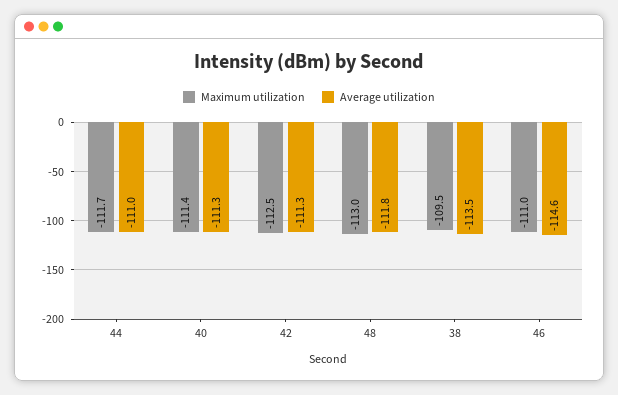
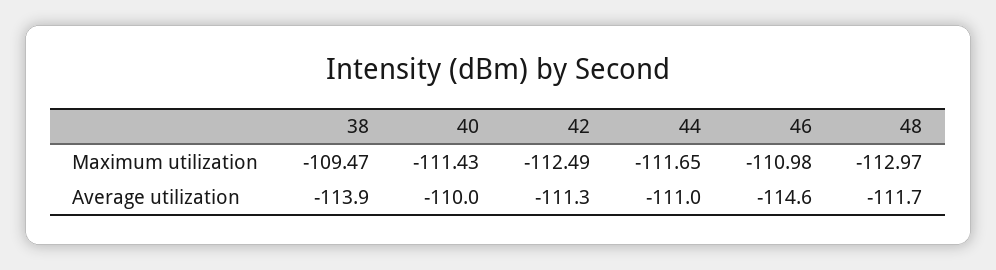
Average utilization, 40: -111.3 -> -110
Average utilization, 48: -111.8 -> -111.7
Average utilization, 38: -113.5 -> -113.9

